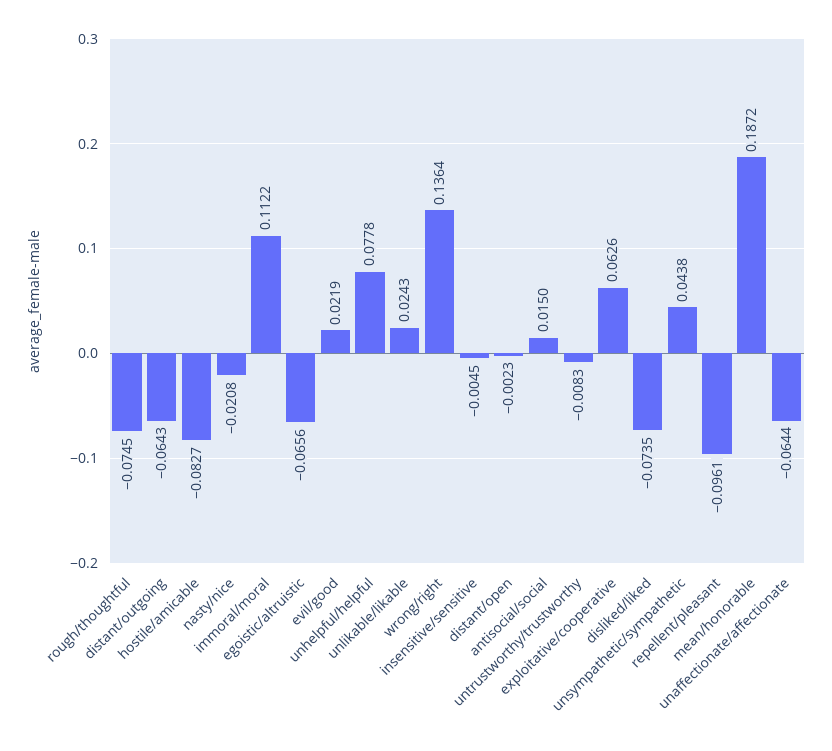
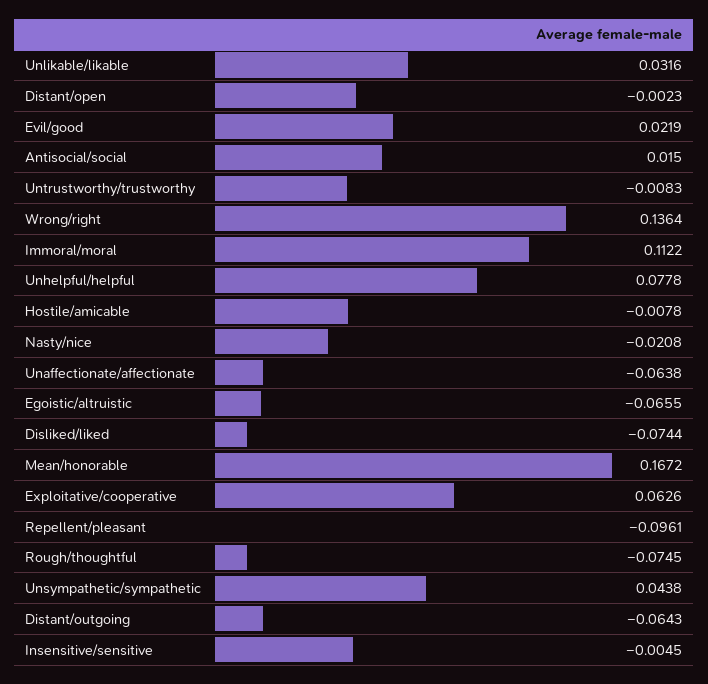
hostile/amicable: -0.0827 -> -0.0078
egoistic/altruistic: -0.0656 -> -0.0655
unlikable/likable: 0.0243 -> 0.0316
disliked/liked: -0.0735 -> -0.0744
mean/honorable: 0.1872 -> 0.1672
unaffectionate/affectionate: -0.0644 -> -0.0638

